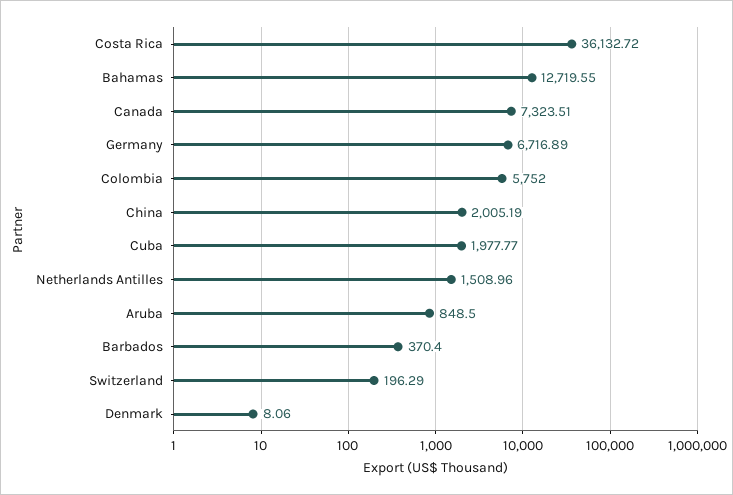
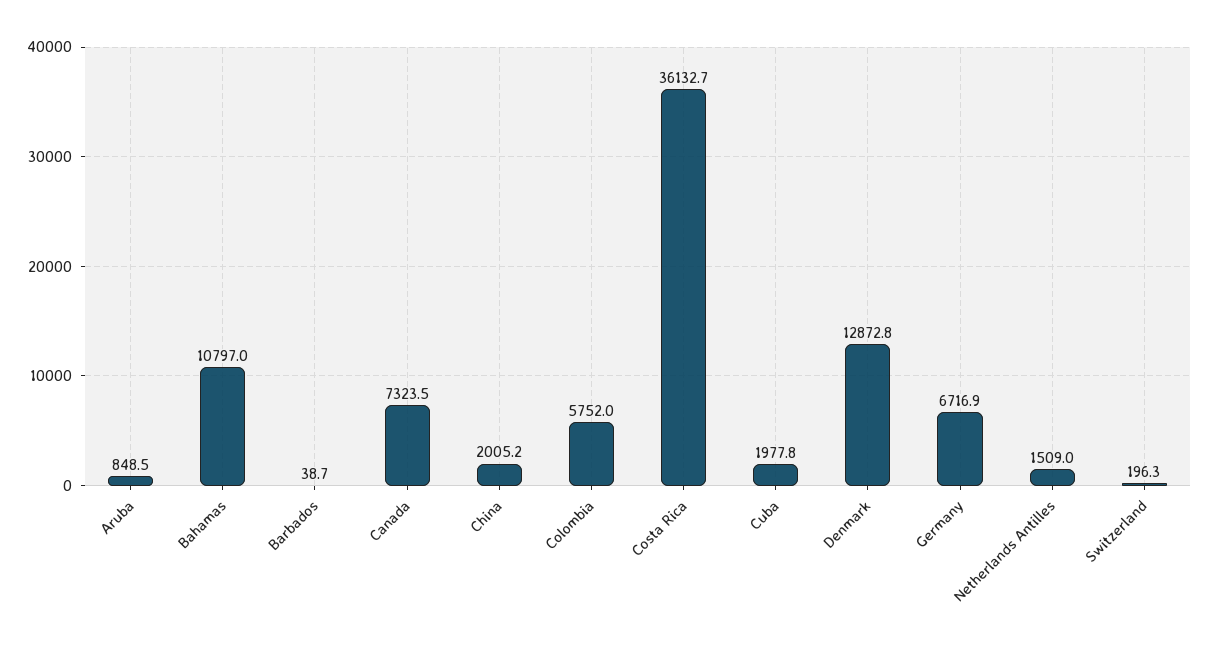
Bahamas: 12719.55 -> 10797
Barbados: 370.4 -> 38.7
Denmark: 8.06 -> 12872.8

